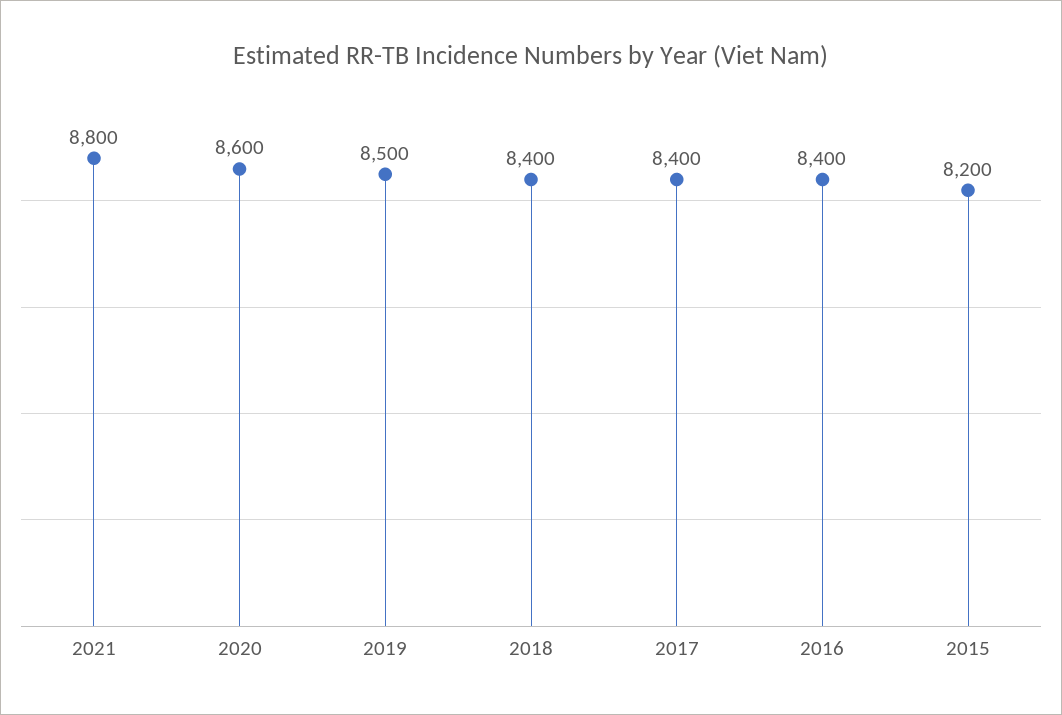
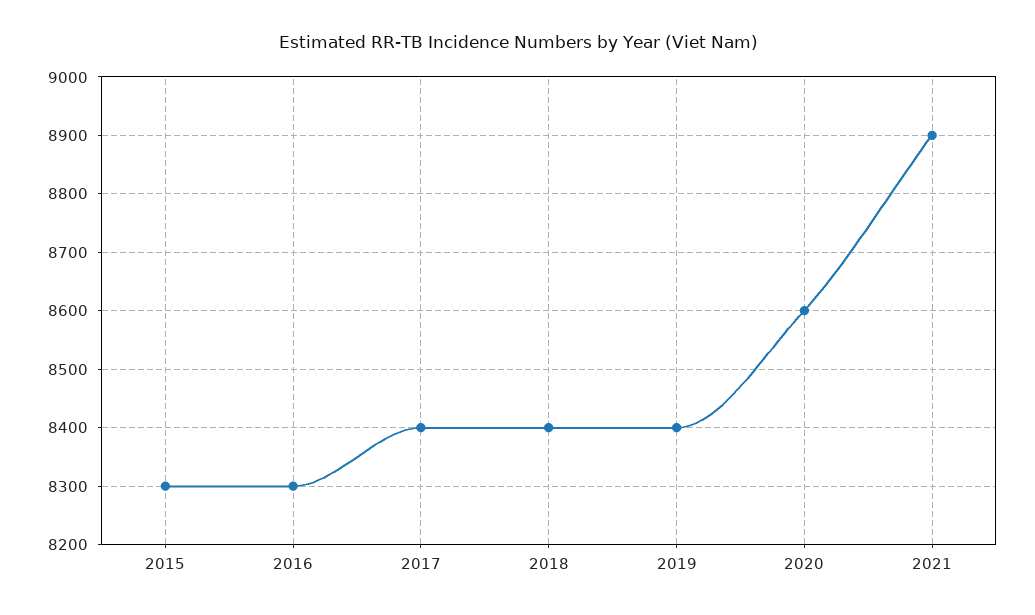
2021: 8800 -> 8900
2019: 8500 -> 8400
2016: 8400 -> 8300
2015: 8200 -> 8300

